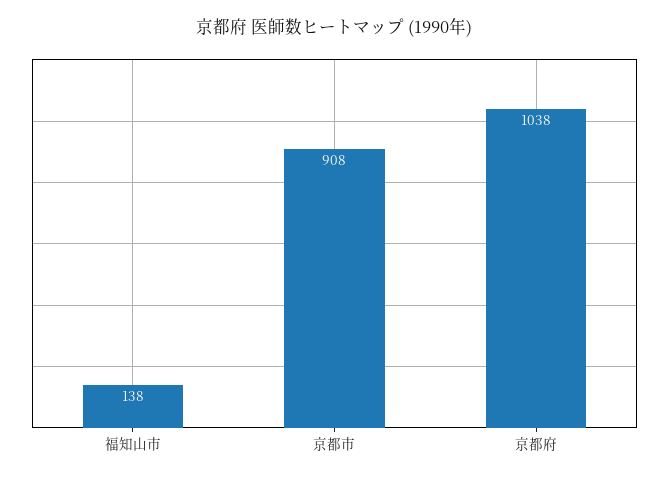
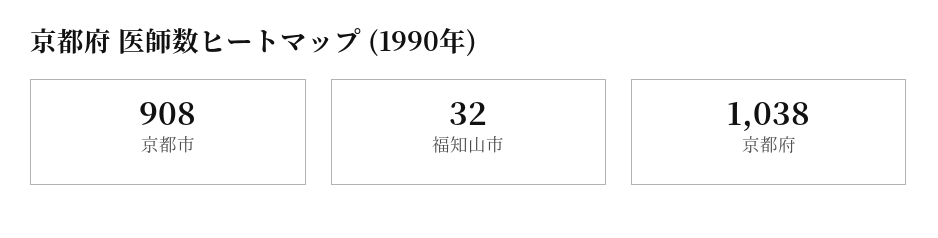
福知山市: 138 -> 32

